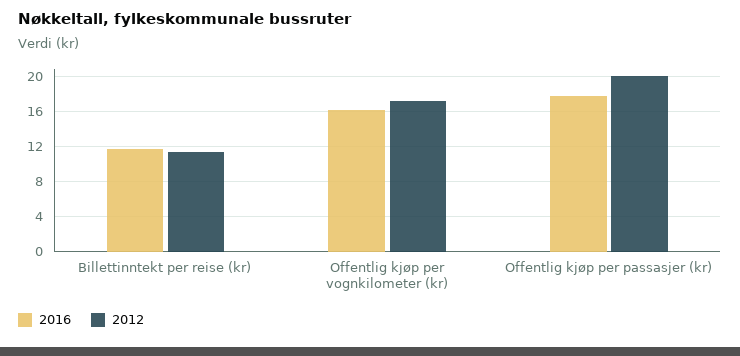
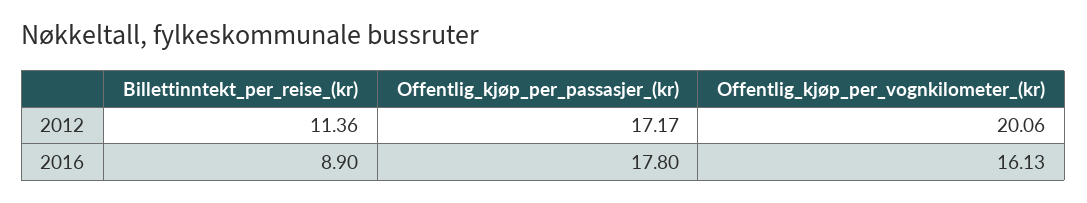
2016, Billettinntekt per reise (kr): 12 -> 8.9
2012, Offentlig kjøp per vognkilometer (kr): 17 -> 20.06
2012, Offentlig kjøp per passasjer (kr): 20 -> 17.17

